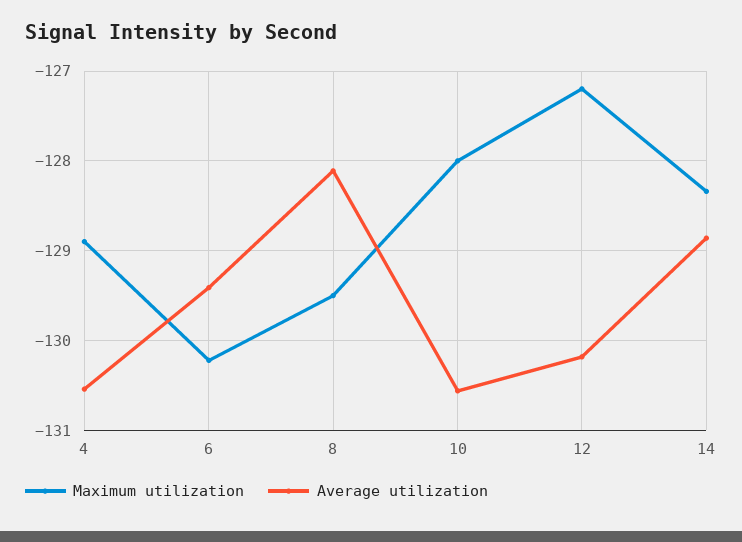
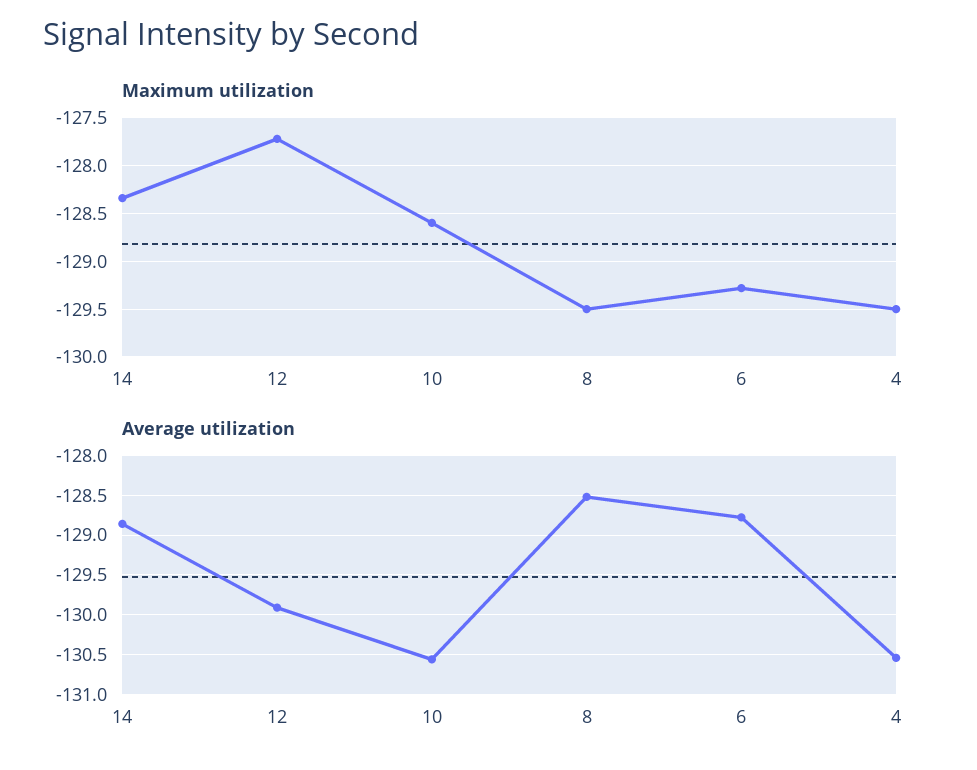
Maximum utilization, 4: -128.9 -> -129.5
Maximum utilization, 6: -130.2 -> -129.3
Average utilization, 6: -129.4 -> -128.8
Average utilization, 8: -128.1 -> -128.5
Maximum utilization, 10: -128 -> -128.6
Maximum utilization, 12: -127.2 -> -127.7
Average utilization, 12: -130.2 -> -129.9

